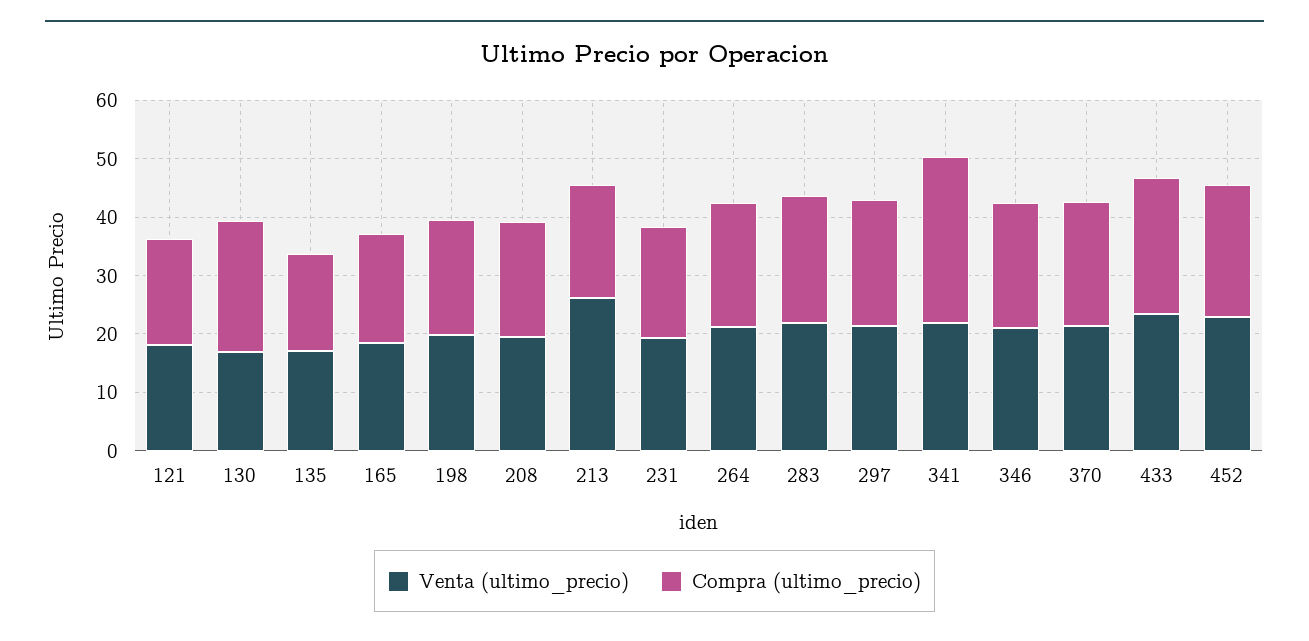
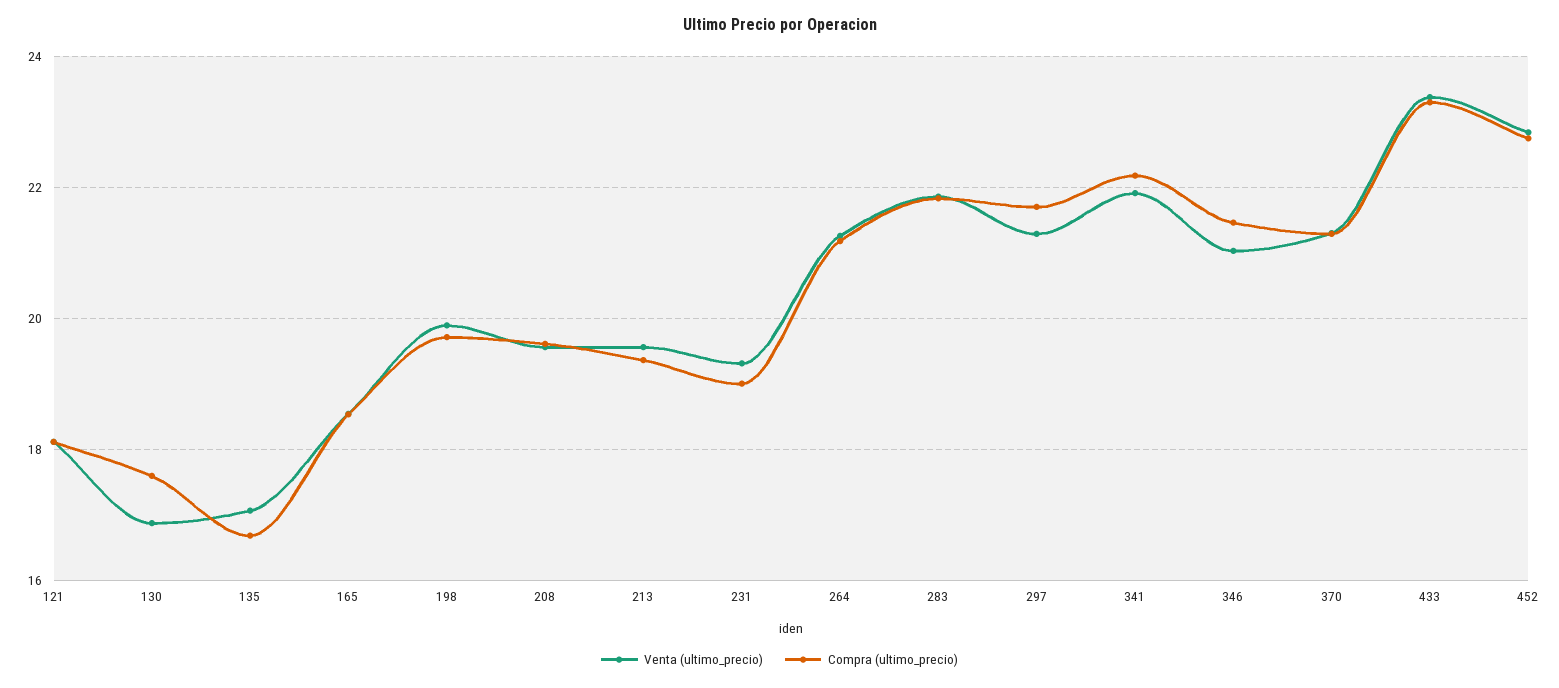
Compra (ultimo_precio), 130: 22 -> 17.6
Venta (ultimo_precio), 213: 26 -> 19.6
Compra (ultimo_precio), 341: 28 -> 22.2

